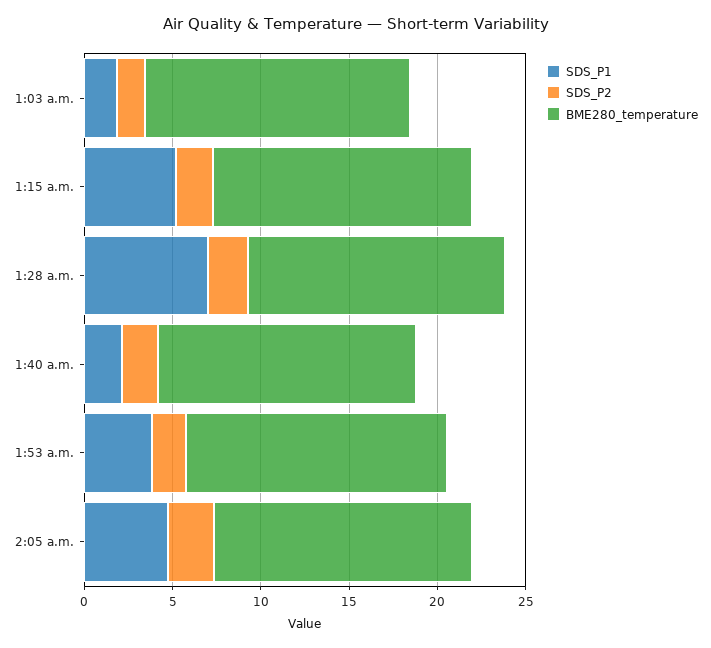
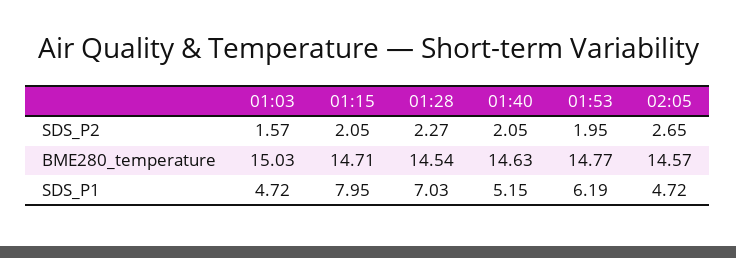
SDS_P1, 1:03 a.m.: 2 -> 4.72
SDS_P1, 1:15 a.m.: 5 -> 7.95
SDS_P1, 1:40 a.m.: 2 -> 5.15
SDS_P1, 1:53 a.m.: 4 -> 6.19

